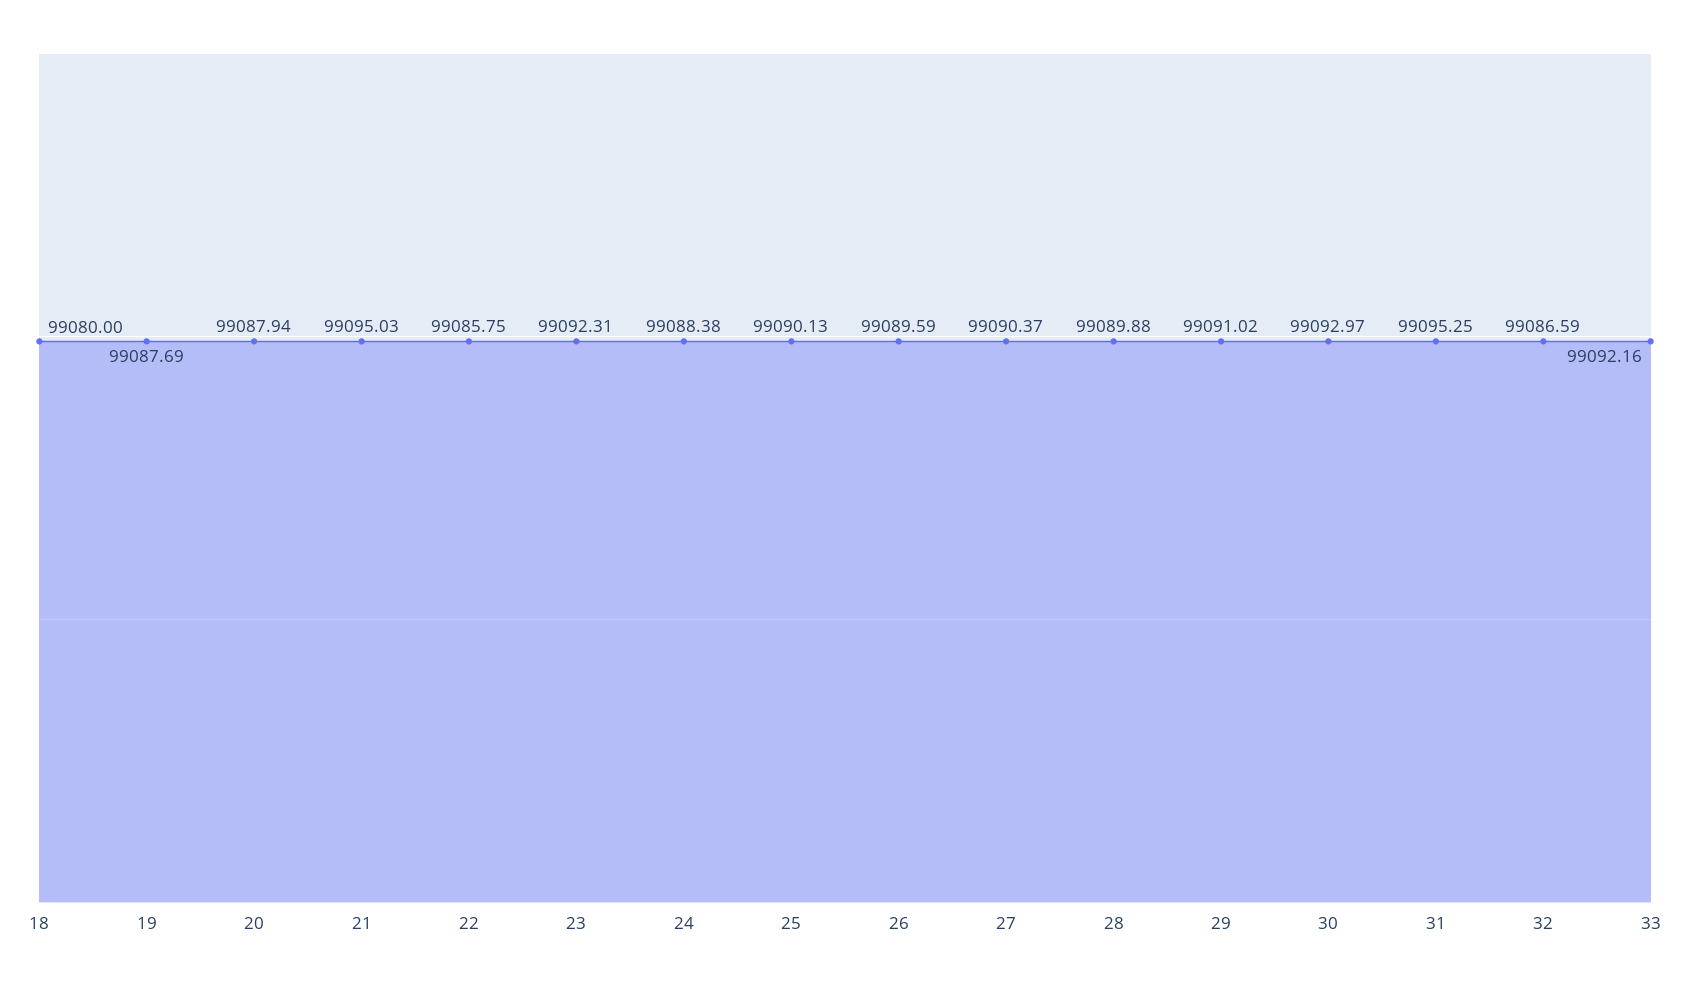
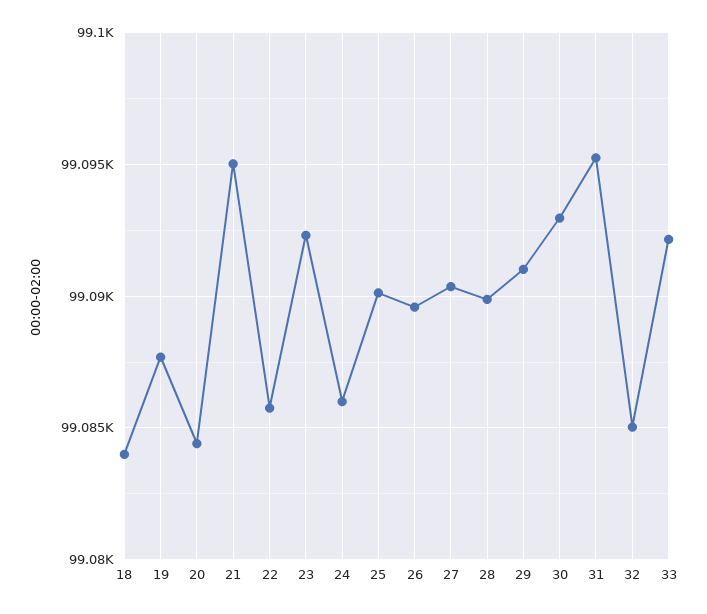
18: 99080 -> 99084
20: 99087.94 -> 99084.5
24: 99088.38 -> 99086
32: 99086.59 -> 99085

